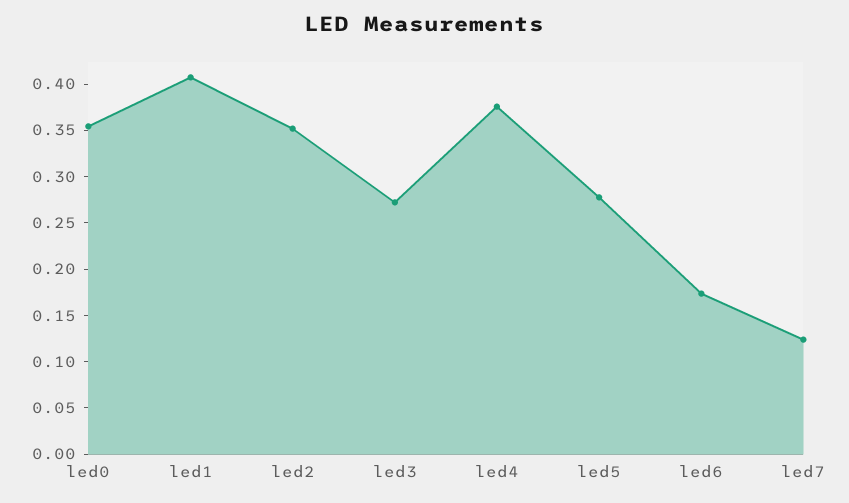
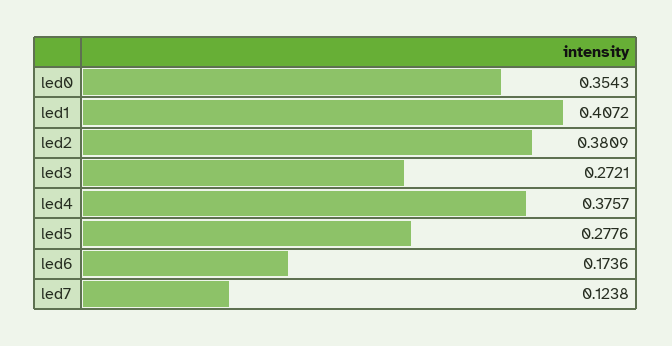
led2: 0.35 -> 0.3809

